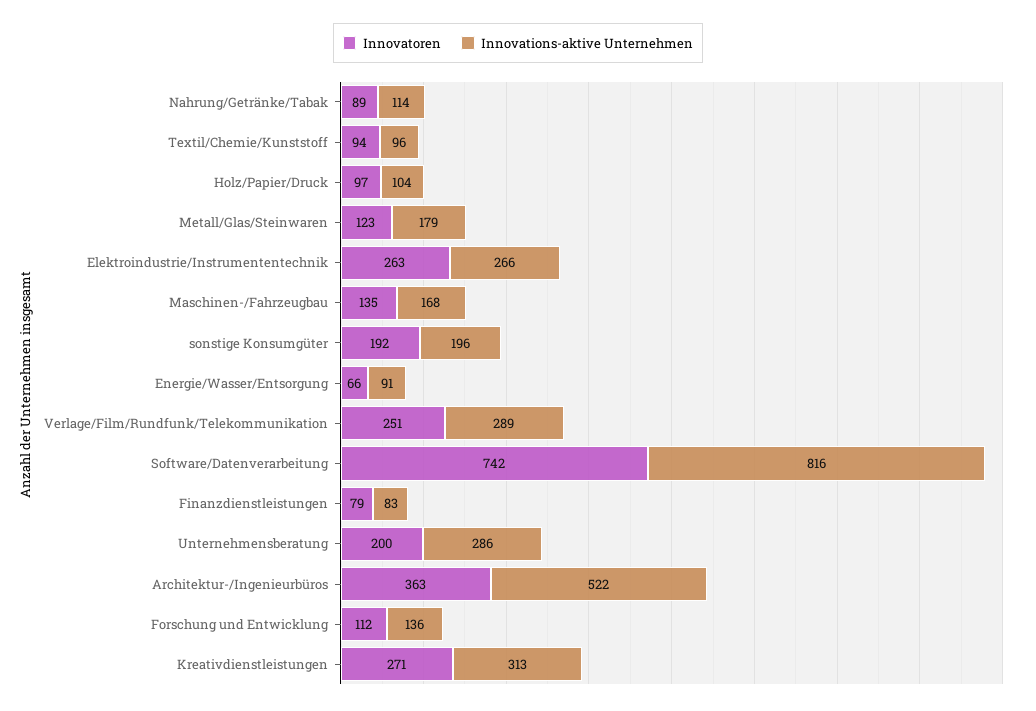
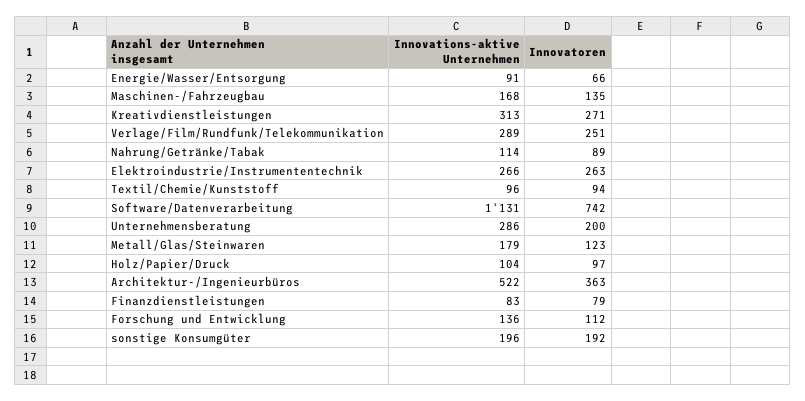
Innovations-aktive Unternehmen, Software/Datenverarbeitung: 816 -> 1131

